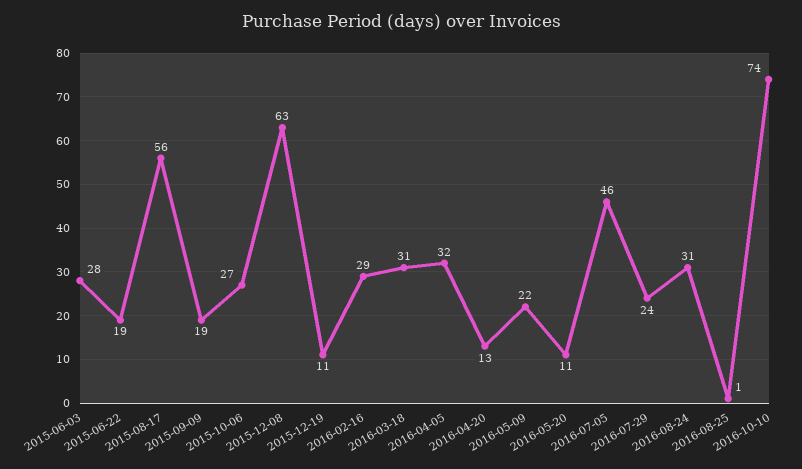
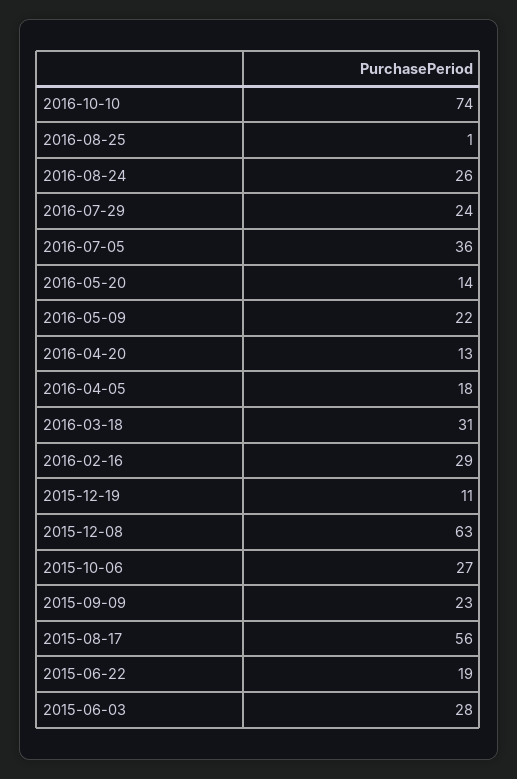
2015-09-09: 19 -> 23
2016-04-05: 32 -> 18
2016-05-20: 11 -> 14
2016-07-05: 46 -> 36
2016-08-24: 31 -> 26

